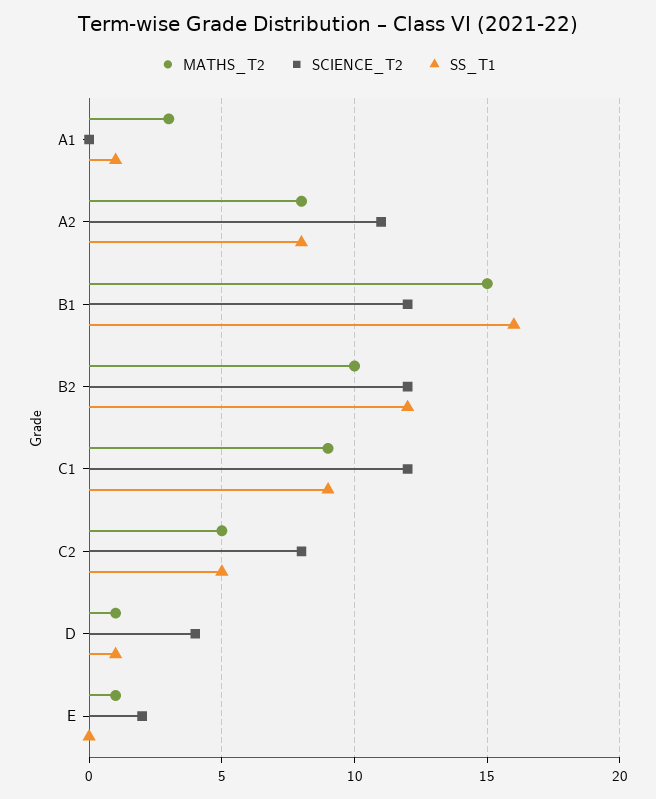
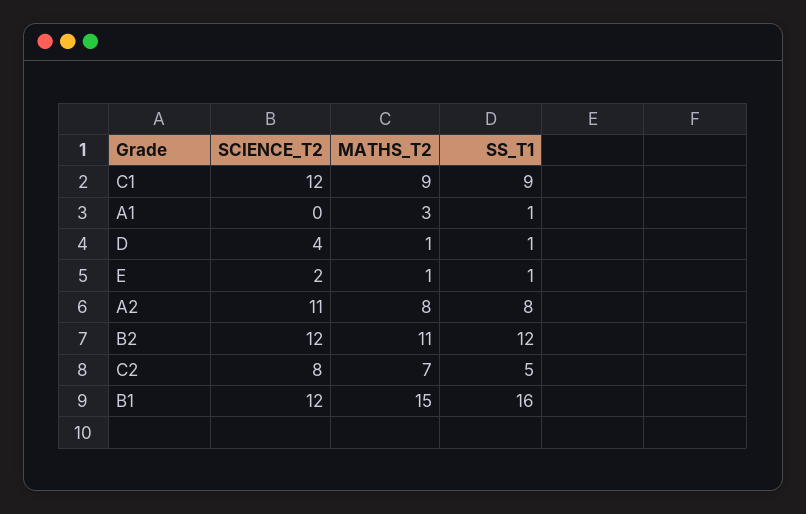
MATHS_T2, B2: 10 -> 11
MATHS_T2, C2: 5 -> 7
SS_T1, E: 0 -> 1

